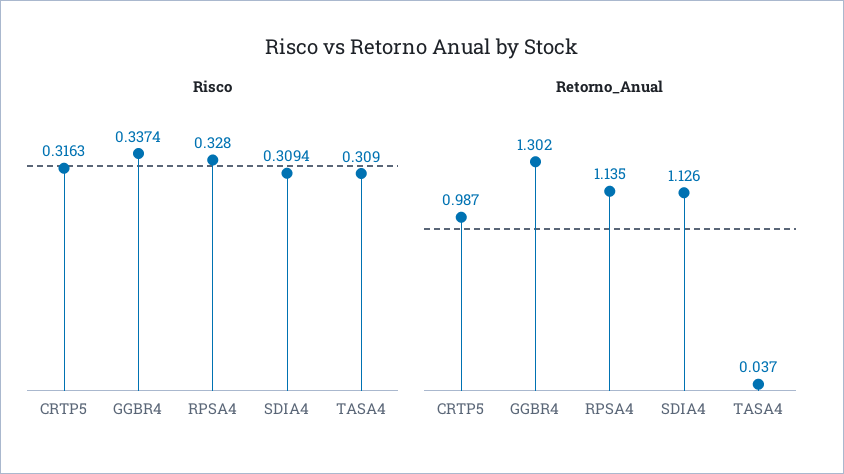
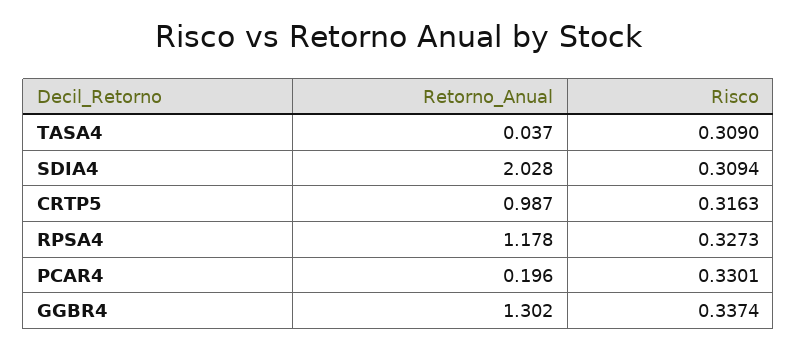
Risco, RPSA4: 0.328 -> 0.3273
Retorno_Anual, RPSA4: 1.135 -> 1.178
Retorno_Anual, SDIA4: 1.126 -> 2.028
Retorno_Anual, PCAR4: none -> 0.196
Risco, PCAR4: none -> 0.3301

